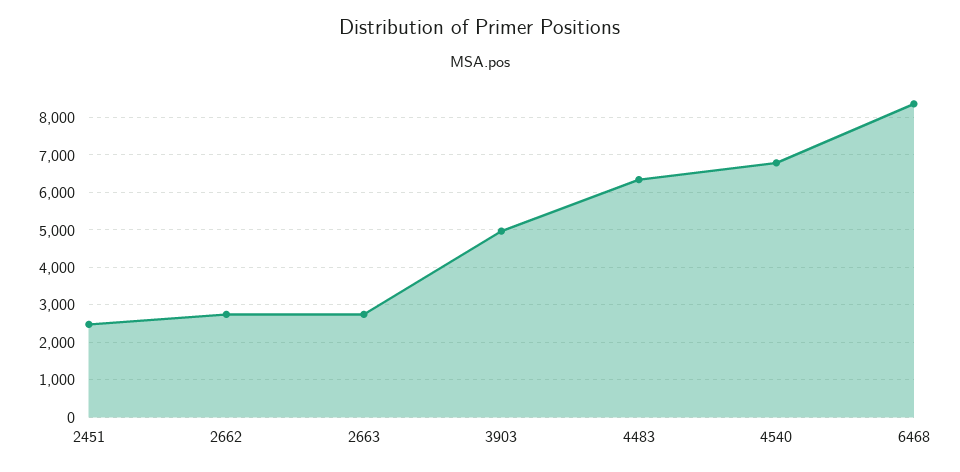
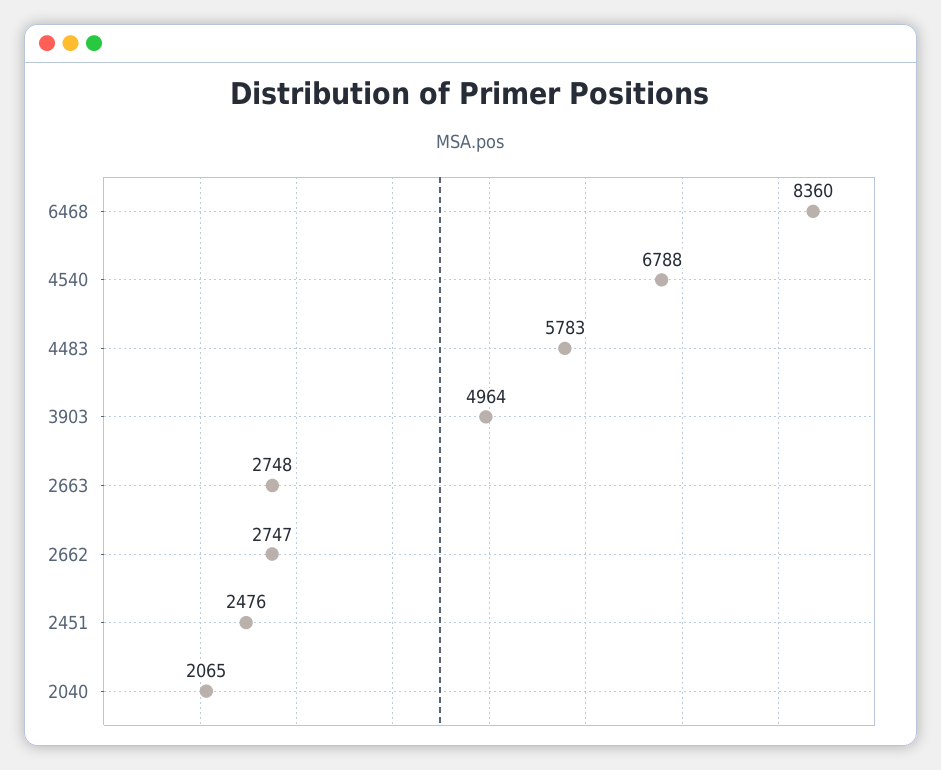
4483: 6400 -> 5783
2040: none -> 2065

